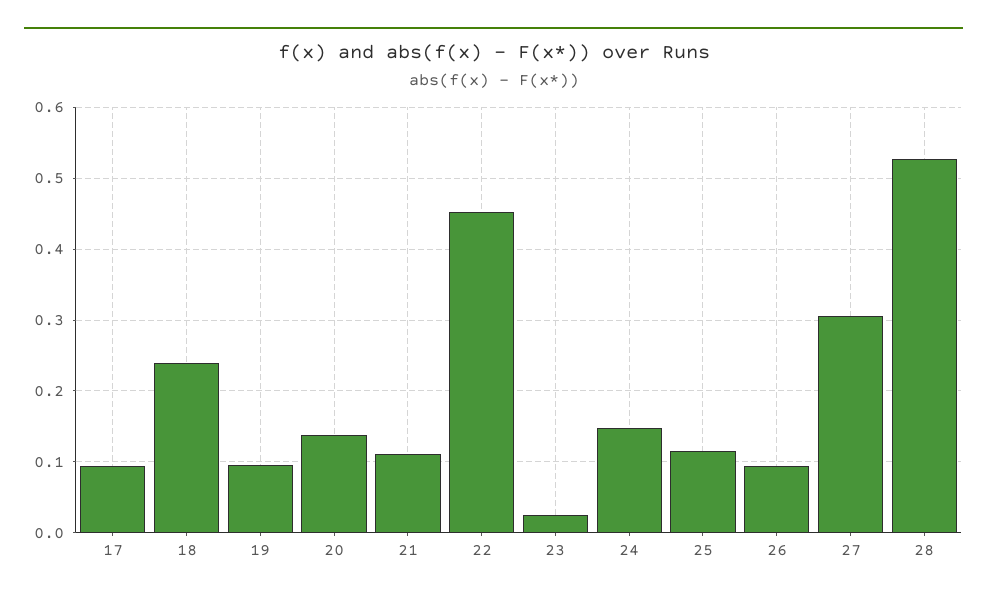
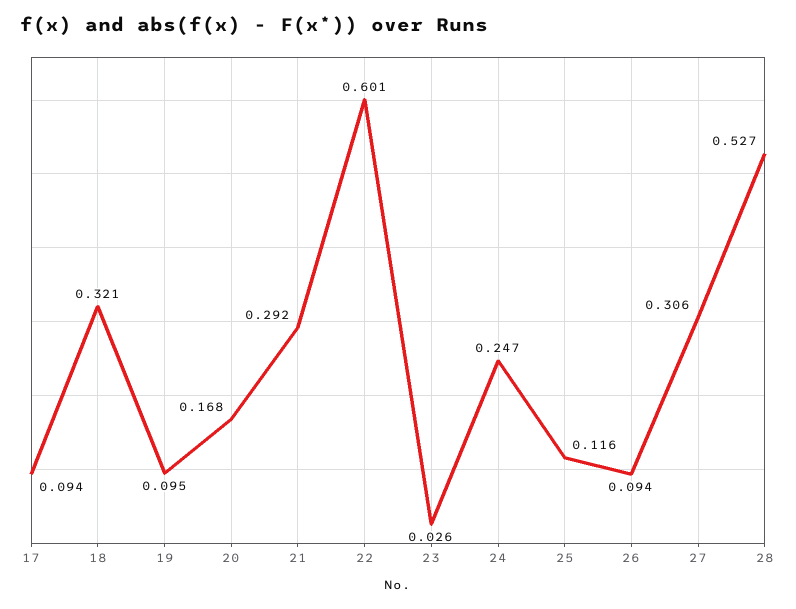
18: 0.24 -> 0.321
20: 0.14 -> 0.168
21: 0.11 -> 0.292
22: 0.45 -> 0.601
24: 0.15 -> 0.247

